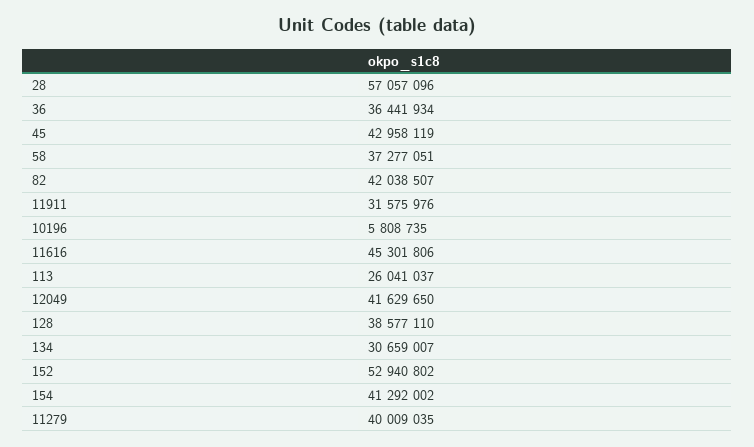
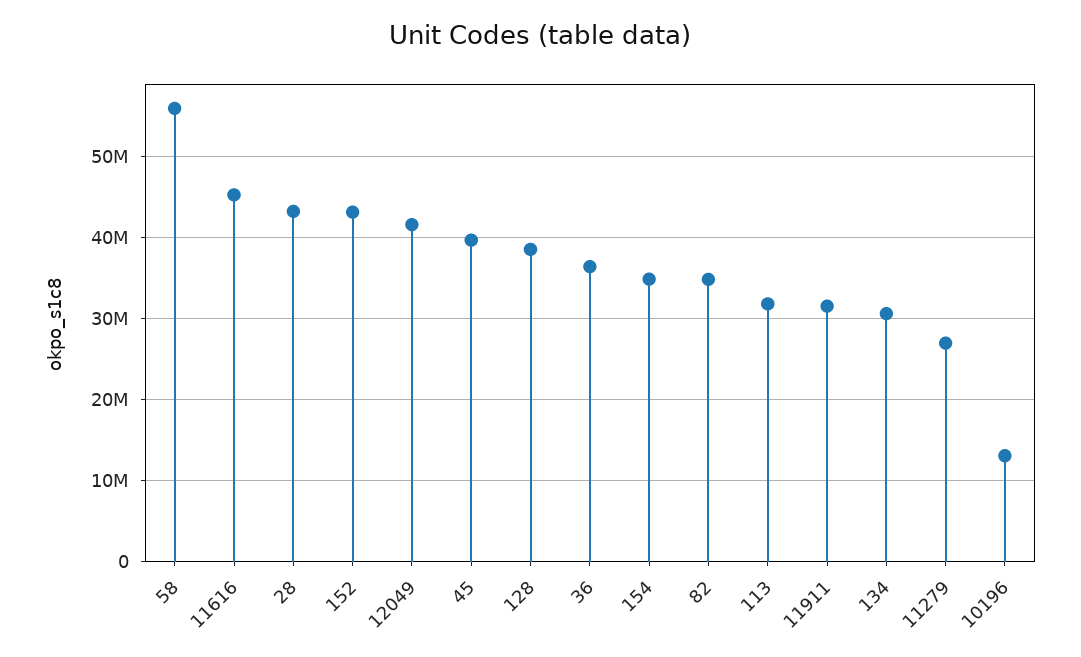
28: 57057096 -> 43000000
45: 42958119 -> 40000000
58: 37277051 -> 56000000
82: 42038507 -> 35000000
10196: 5808735 -> 13000000
113: 26041037 -> 32000000
152: 52940802 -> 43000000
154: 41292002 -> 35000000
11279: 40009035 -> 27000000

